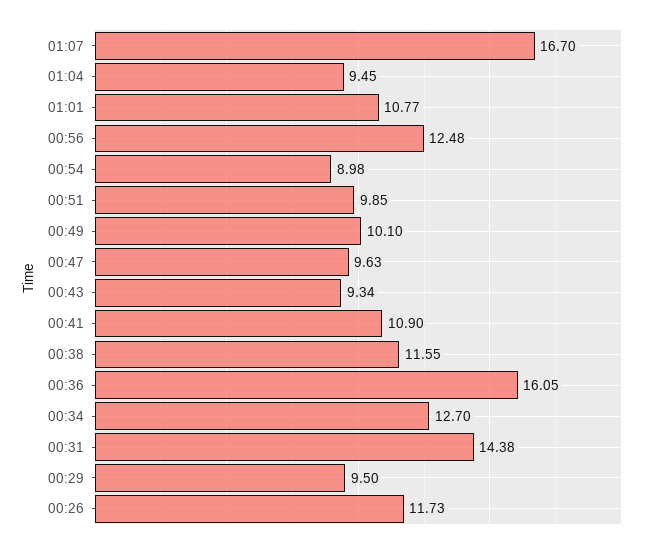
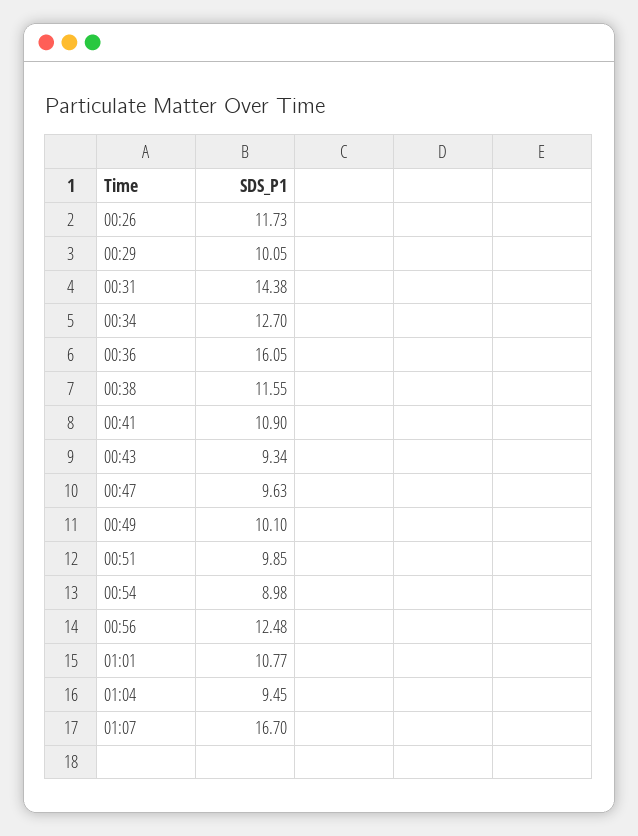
00:29: 9.5 -> 10.05

